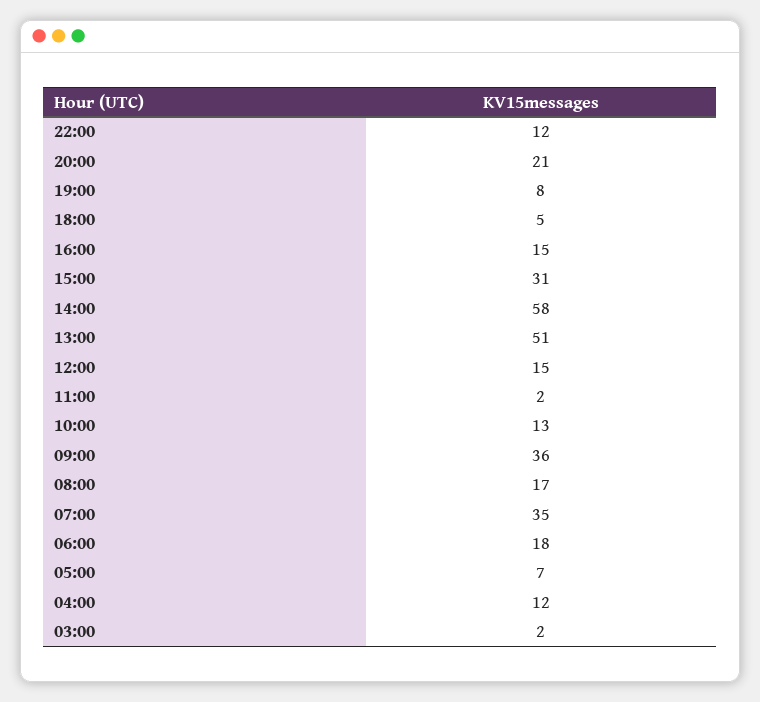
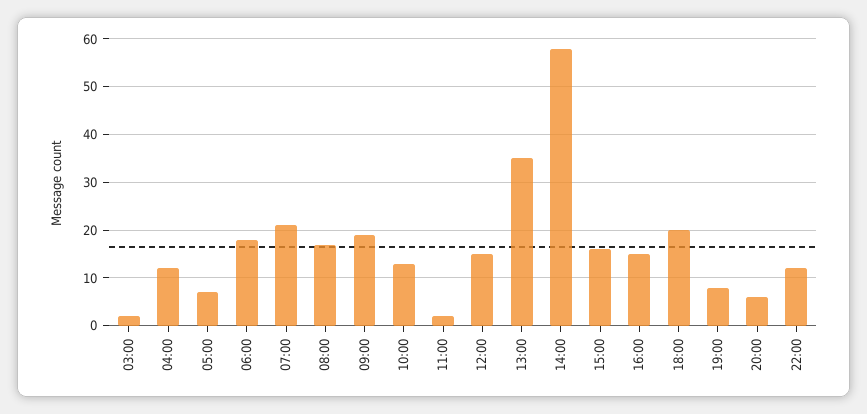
20:00: 21 -> 5
18:00: 5 -> 20
15:00: 31 -> 15
13:00: 51 -> 35
09:00: 36 -> 20
07:00: 35 -> 20

